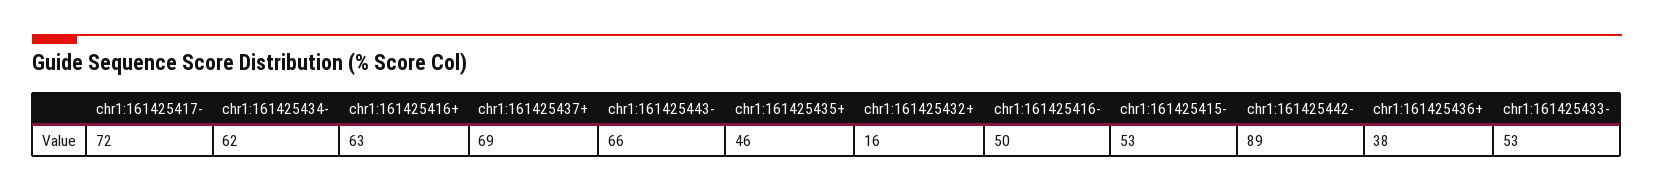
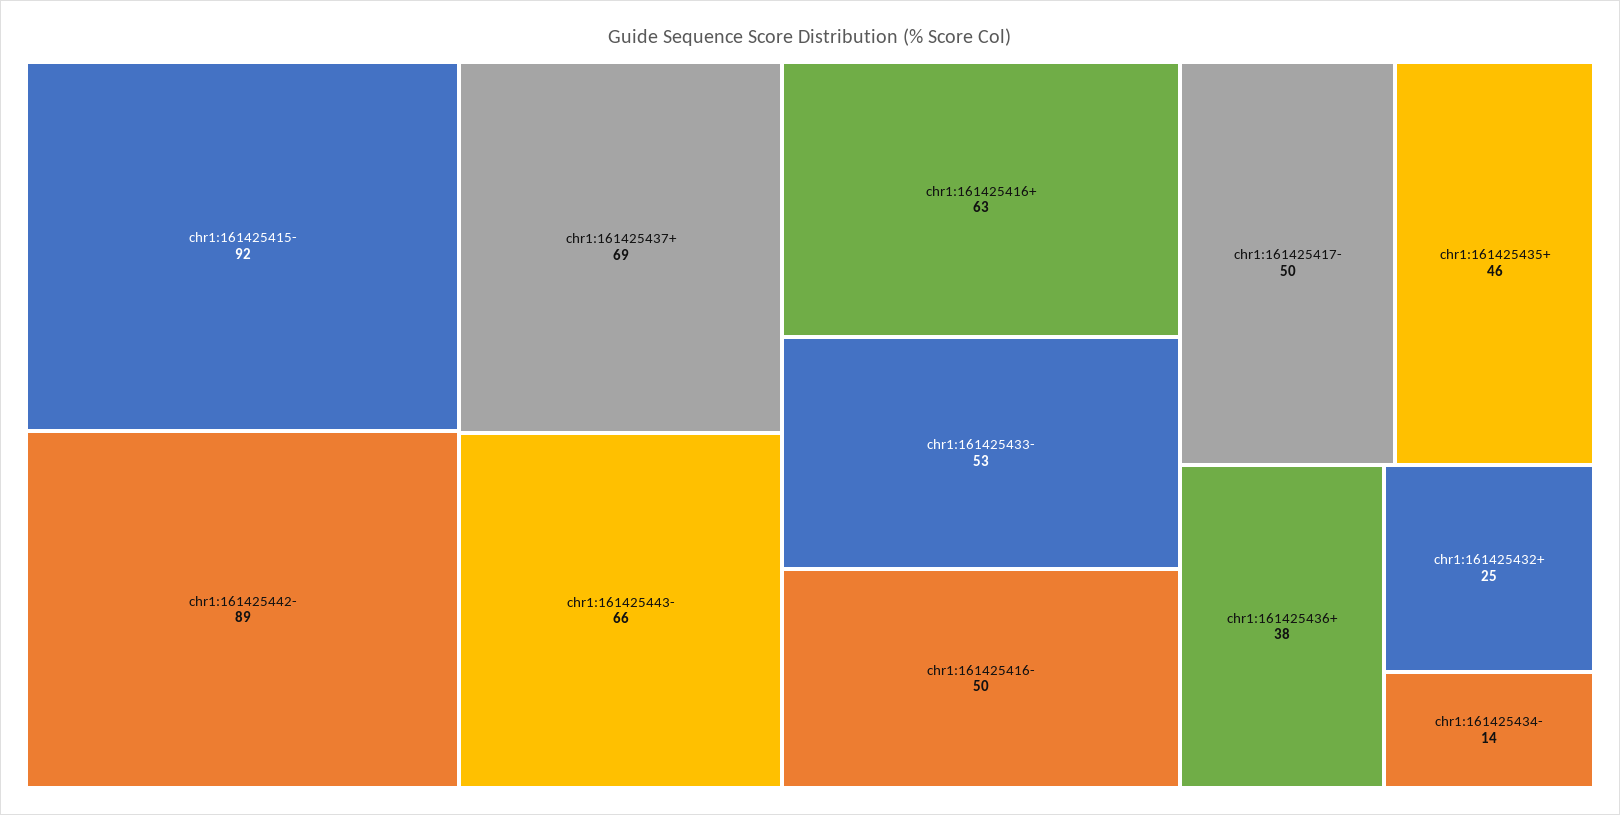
chr1:161425417-: 72 -> 50
chr1:161425434-: 62 -> 14
chr1:161425432+: 16 -> 25
chr1:161425415-: 53 -> 92

